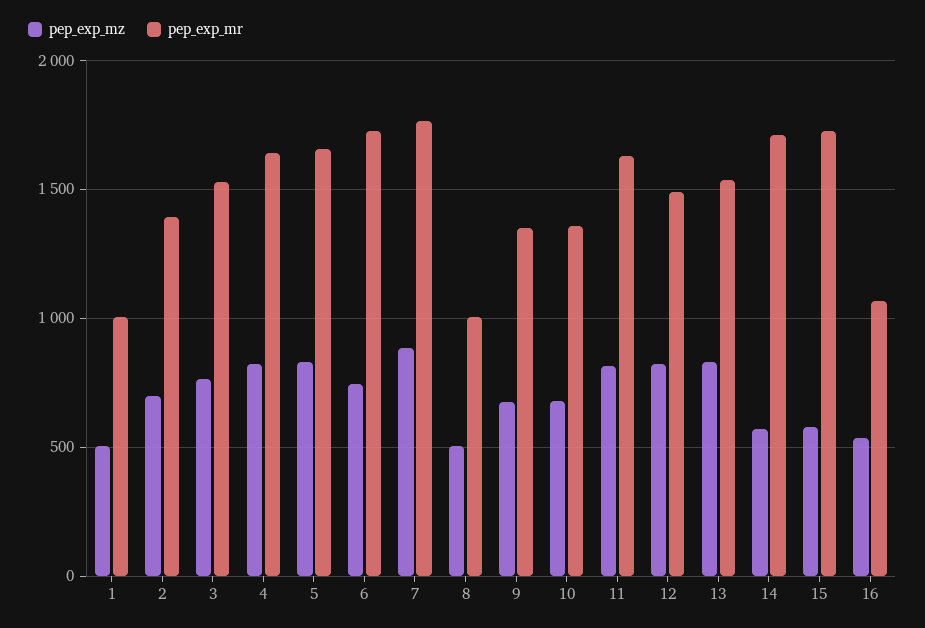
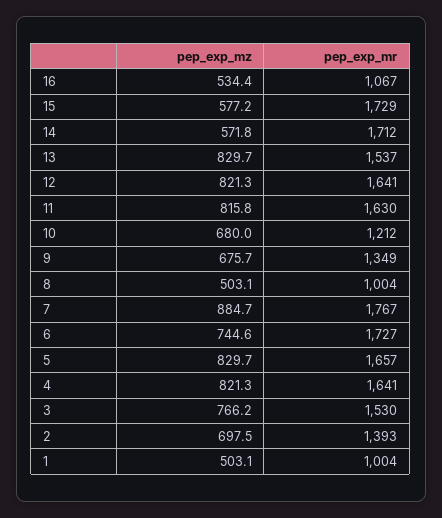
pep_exp_mr, 10: 1350 -> 1212
pep_exp_mr, 12: 1500 -> 1641

